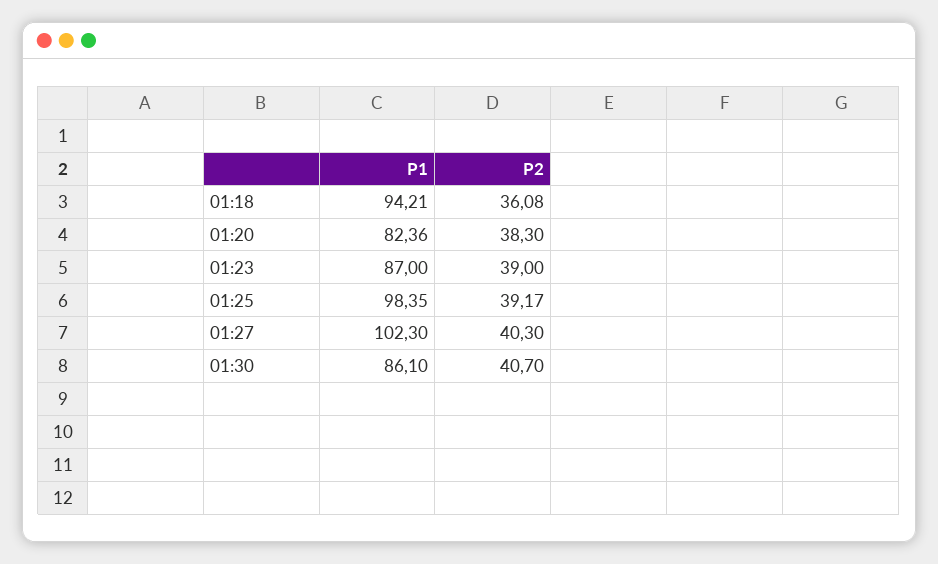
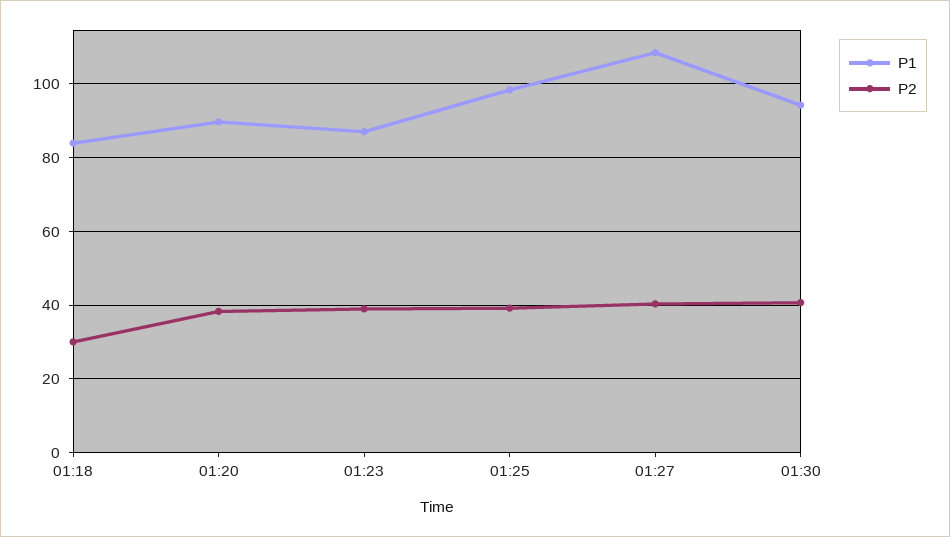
P1, 01:18: 94.21 -> 84
P2, 01:18: 36.08 -> 30
P1, 01:20: 82.36 -> 90
P1, 01:27: 102.3 -> 108
P1, 01:30: 86.1 -> 94

